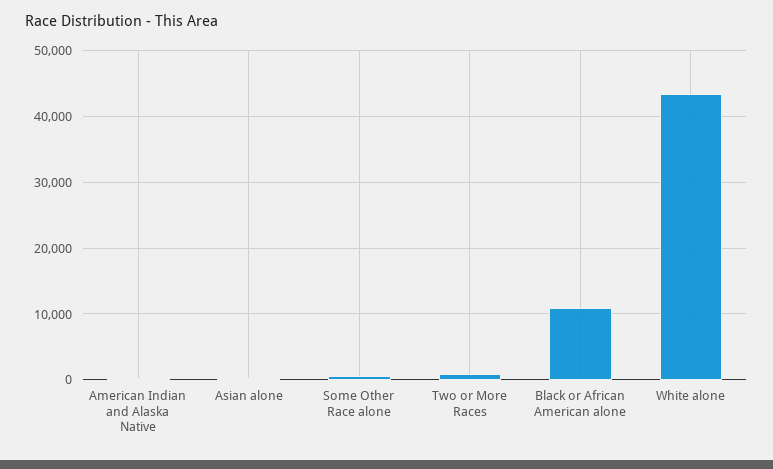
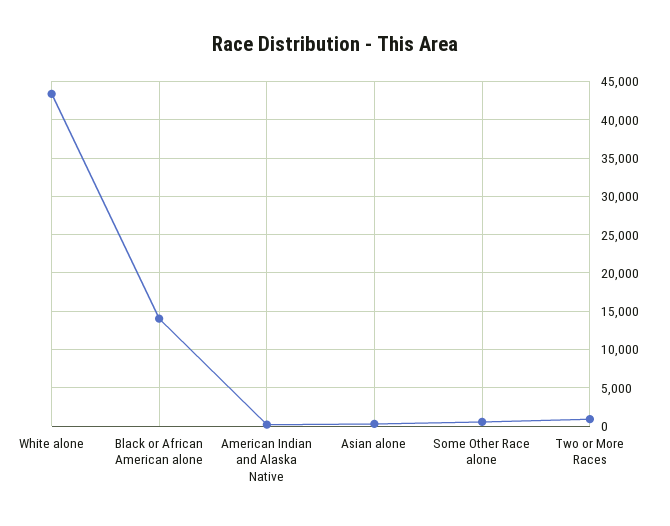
Black or African American alone: 11000 -> 14000

